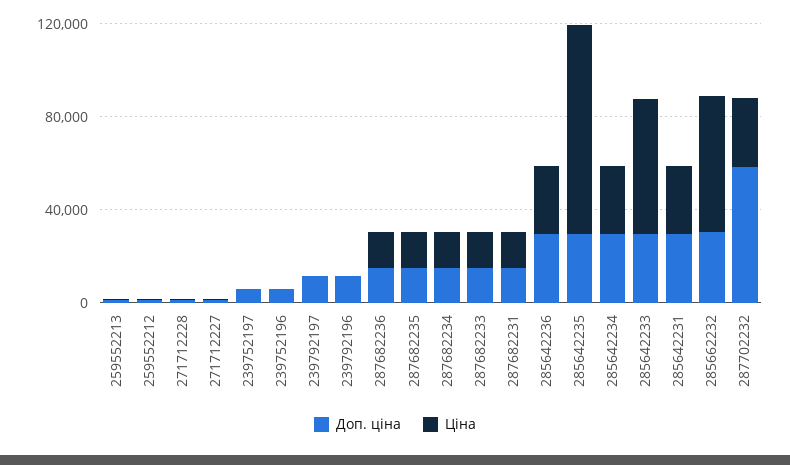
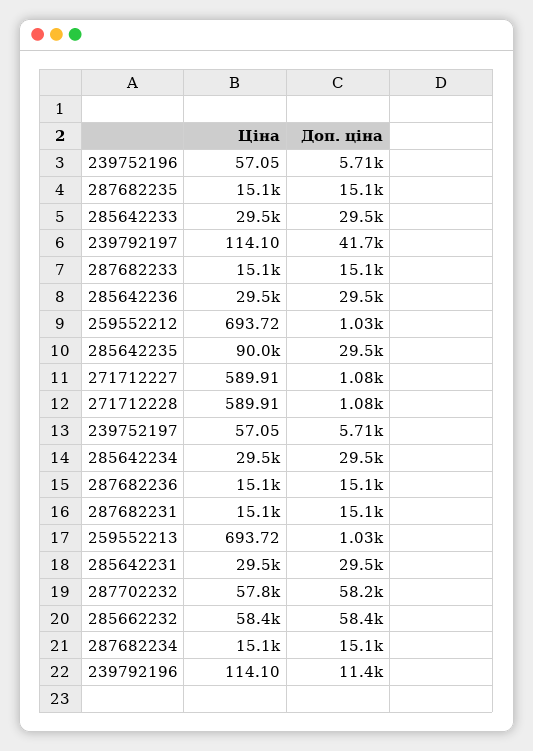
Доп. ціна, 239792197: 10000 -> 41700
Ціна, 285642233: 60000 -> 29500
Доп. ціна, 285662232: 30000 -> 58400
Ціна, 287702232: 30000 -> 57800

